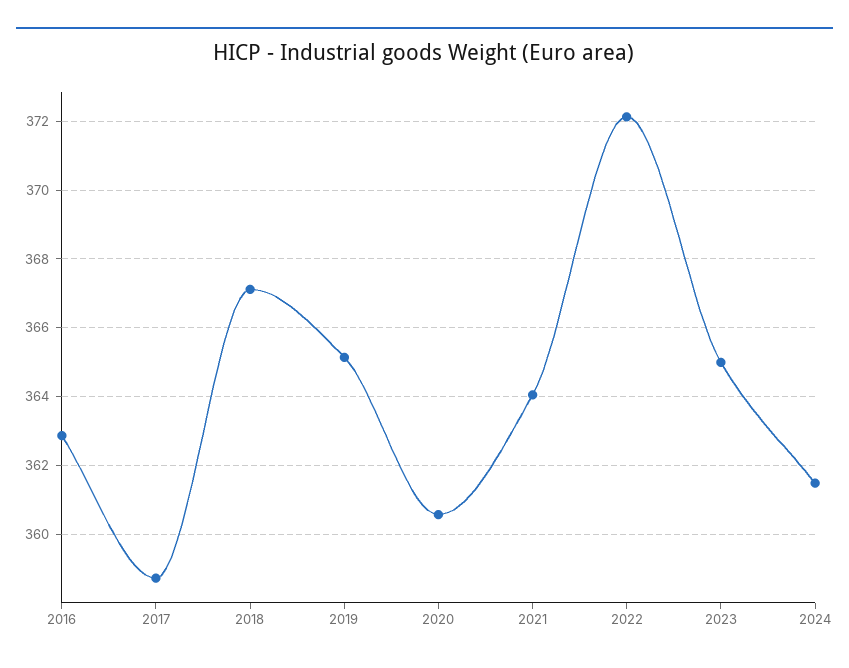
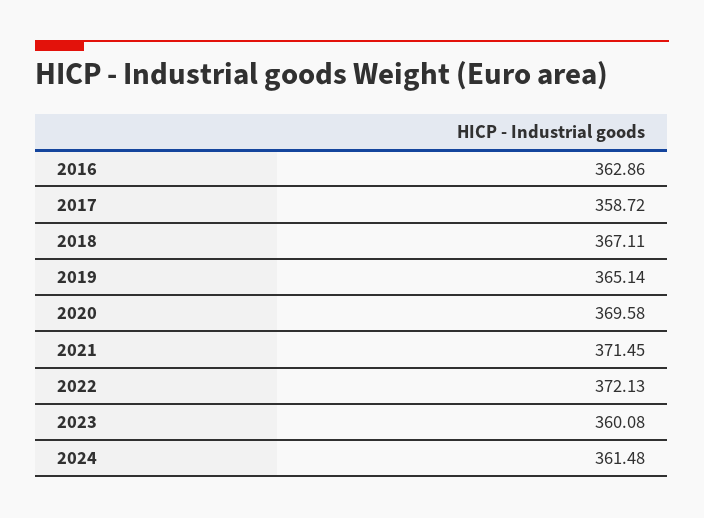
2020: 360.6 -> 369.58
2021: 364 -> 371.45
2023: 365 -> 360.08

